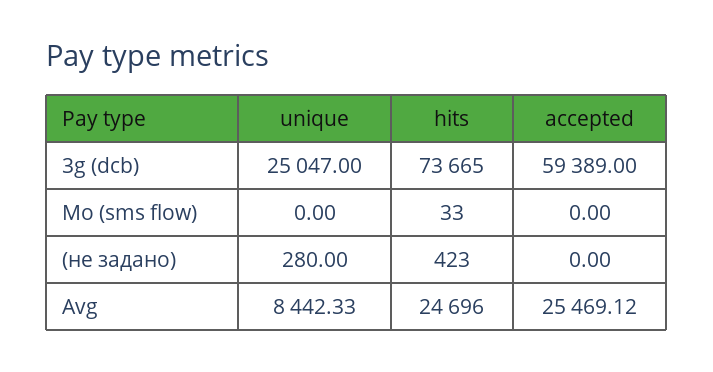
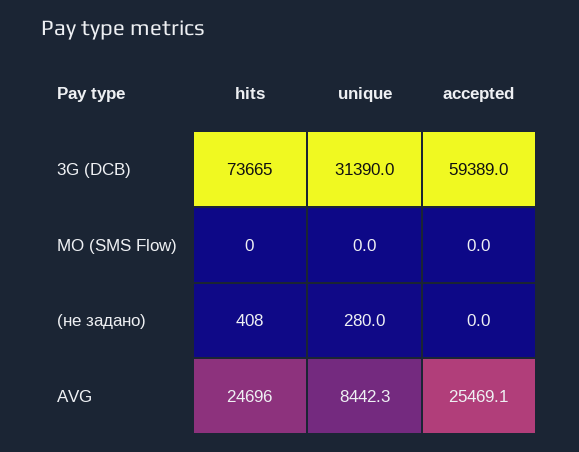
unique, 3g (dcb): 25047 -> 31390
hits, Mo (sms flow): 33 -> 0
hits, (не задано): 423 -> 408

